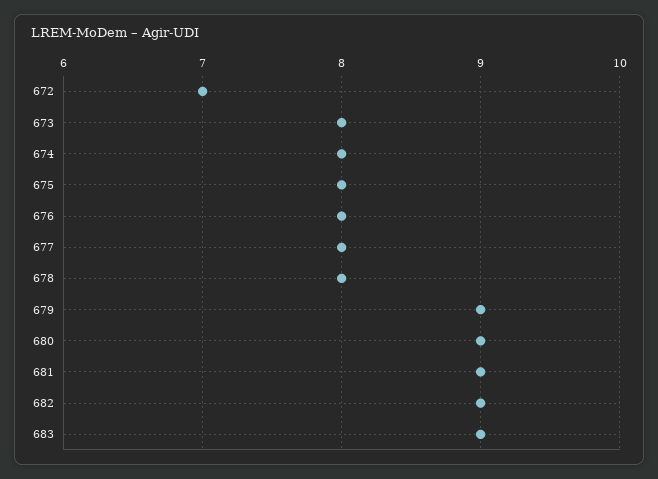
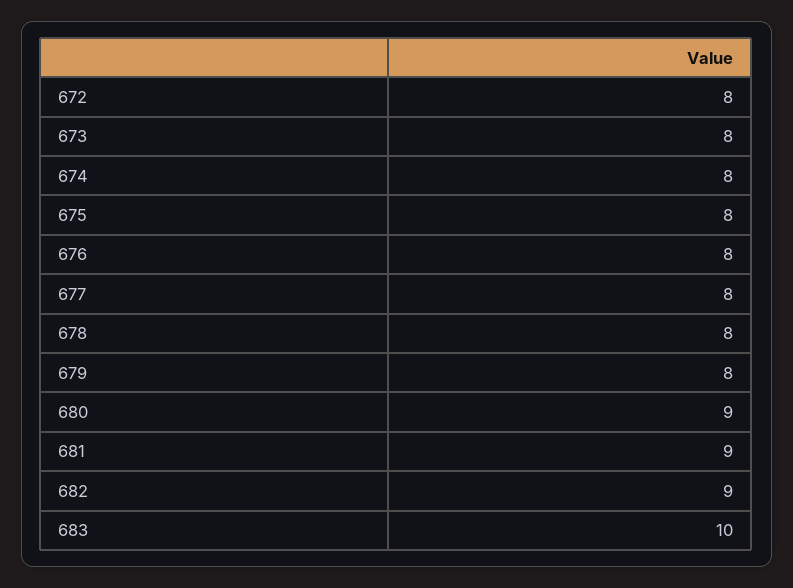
672: 7 -> 8
679: 9 -> 8
683: 9 -> 10

